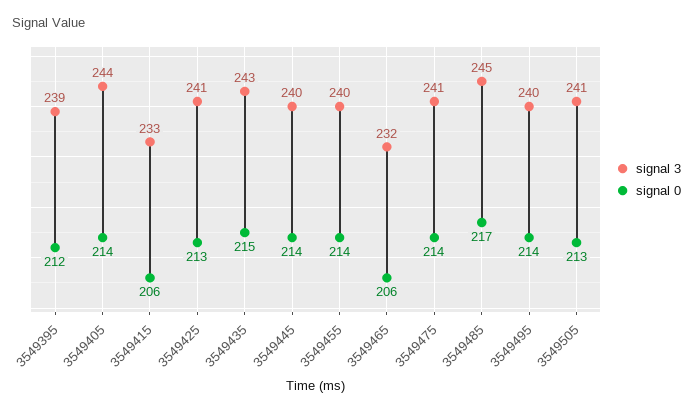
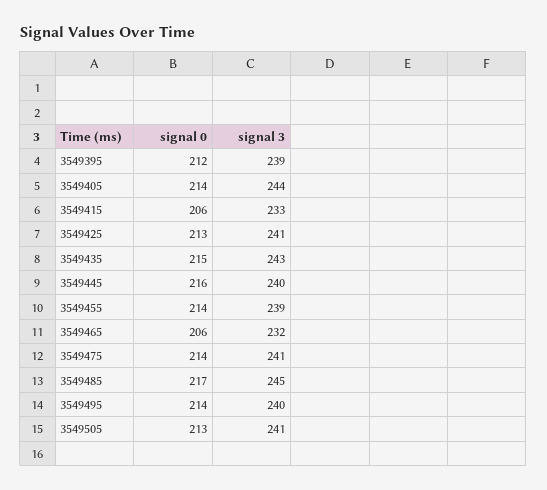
signal 0, 3549445: 214 -> 216
signal 3, 3549455: 240 -> 239

